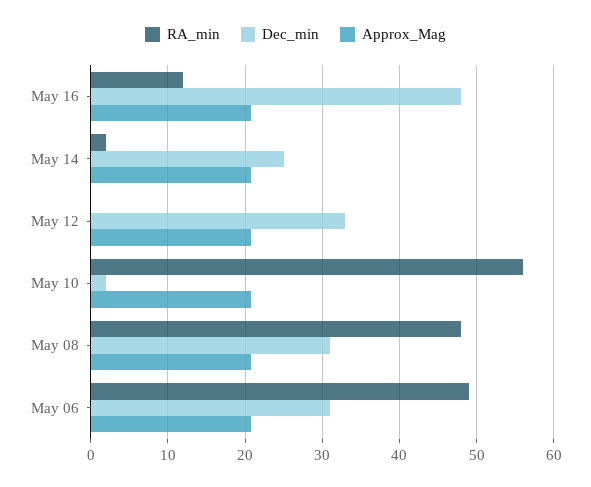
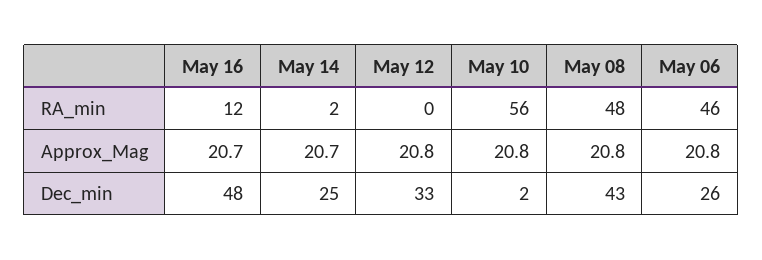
Dec_min, May 08: 31 -> 43
RA_min, May 06: 49 -> 46
Dec_min, May 06: 31 -> 26

